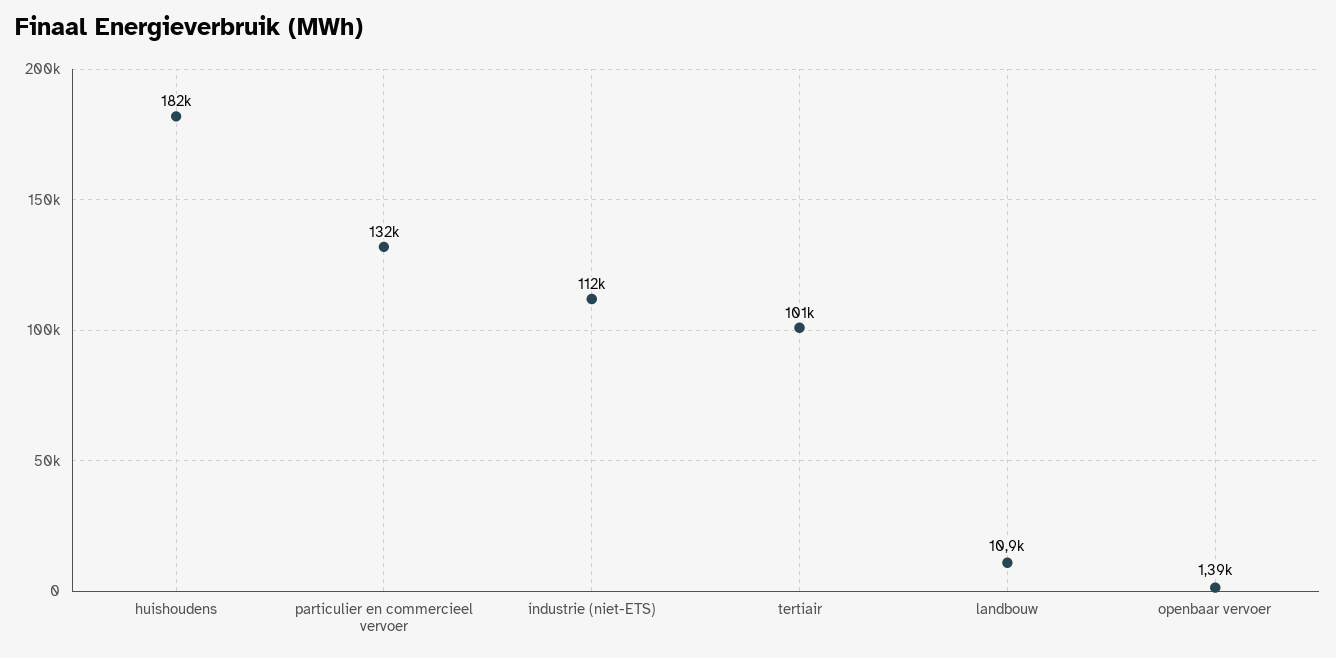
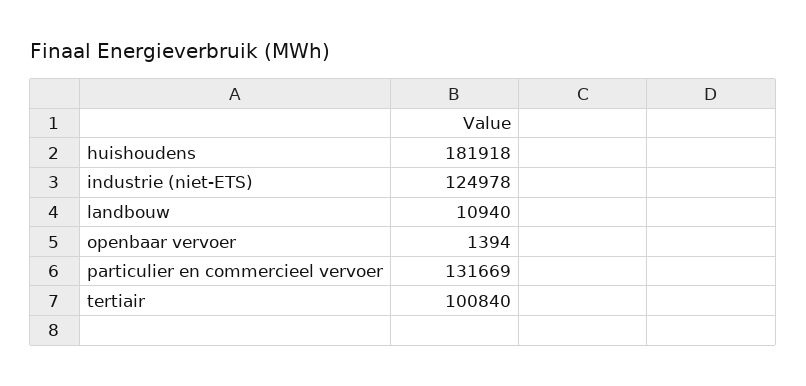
industrie (niet-ETS): 112000 -> 124978

